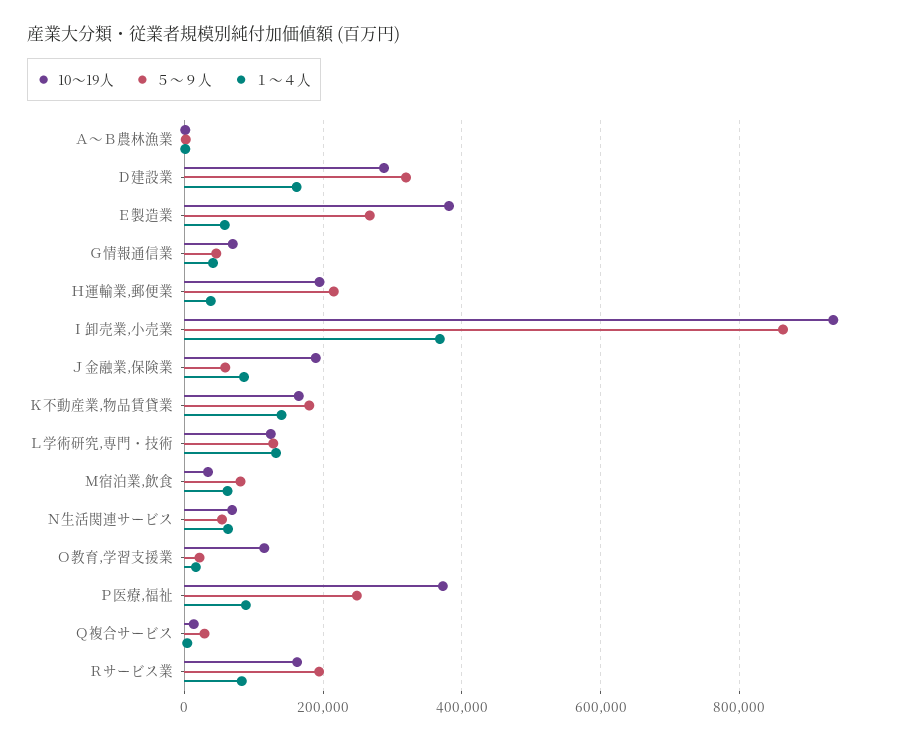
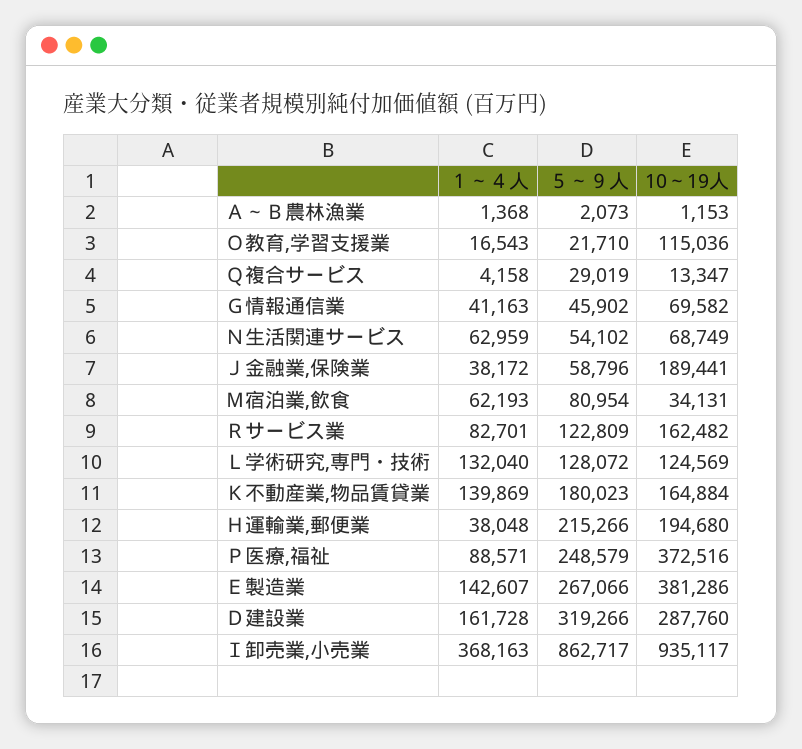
１～４人, Ｅ製造業: 60000 -> 142607
１～４人, Ｊ金融業,保険業: 80000 -> 38172
５～９人, Ｒサービス業: 200000 -> 122809

